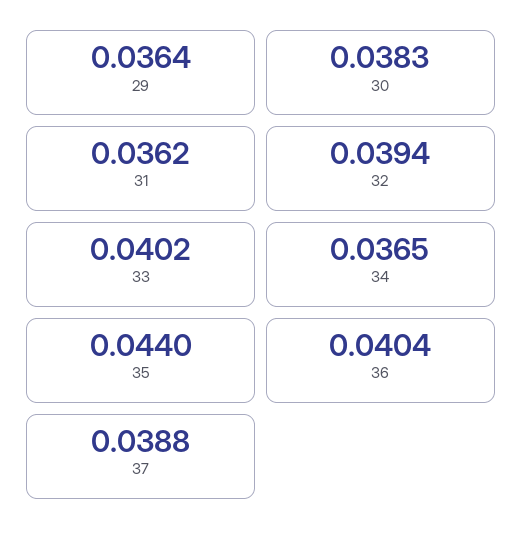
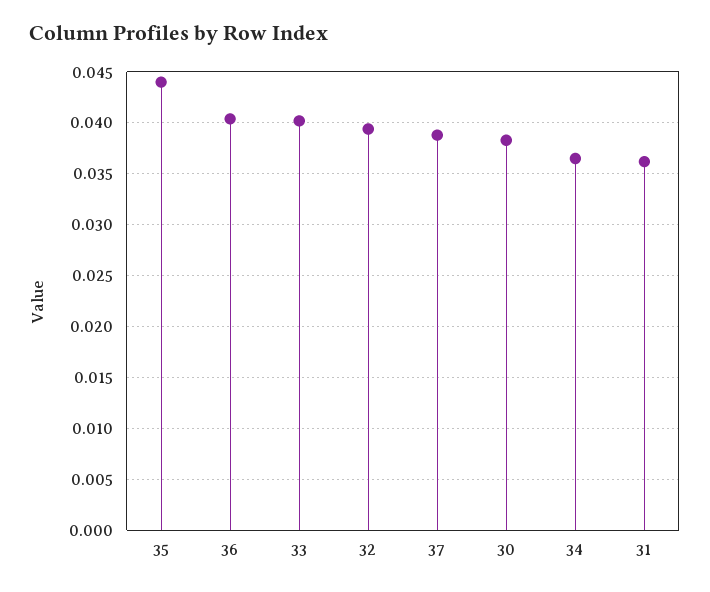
29: 0.0364 -> none

